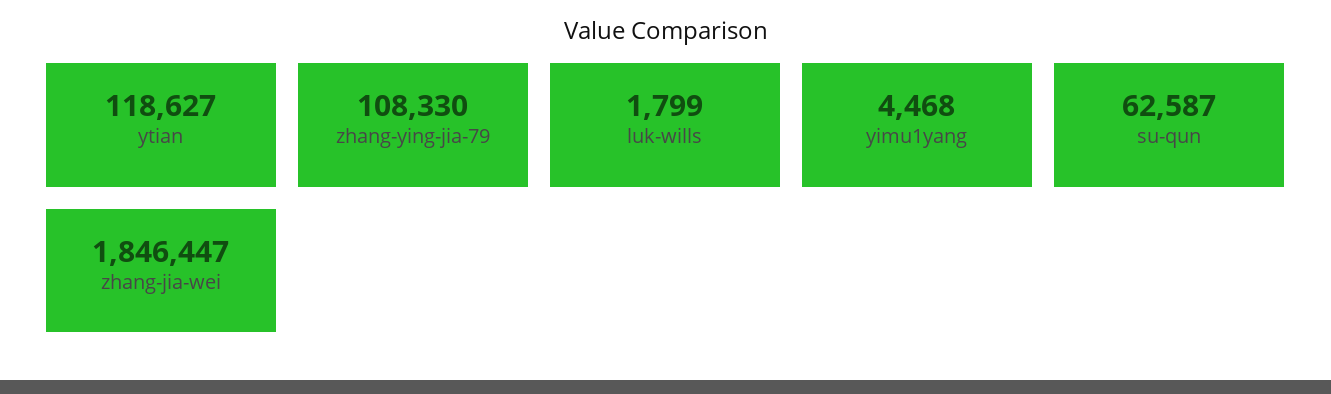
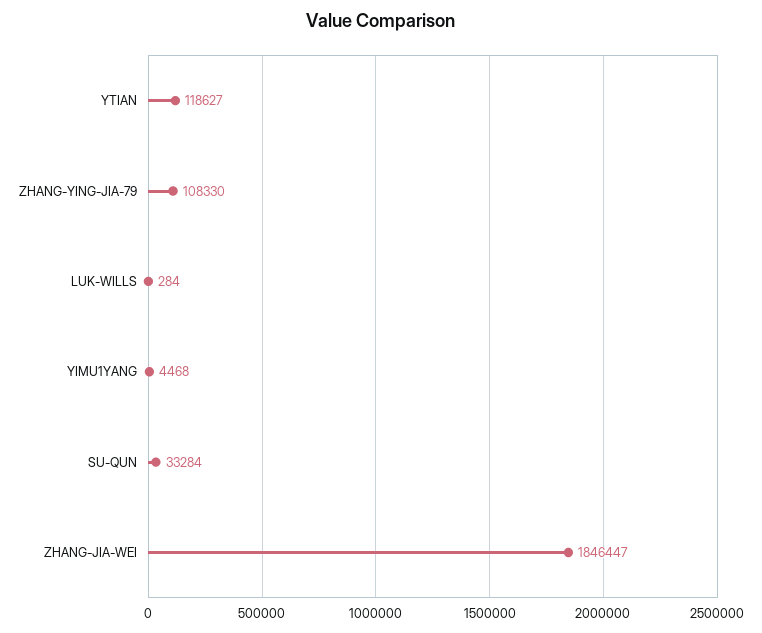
luk-wills: 1799 -> 284
su-qun: 62587 -> 33284

